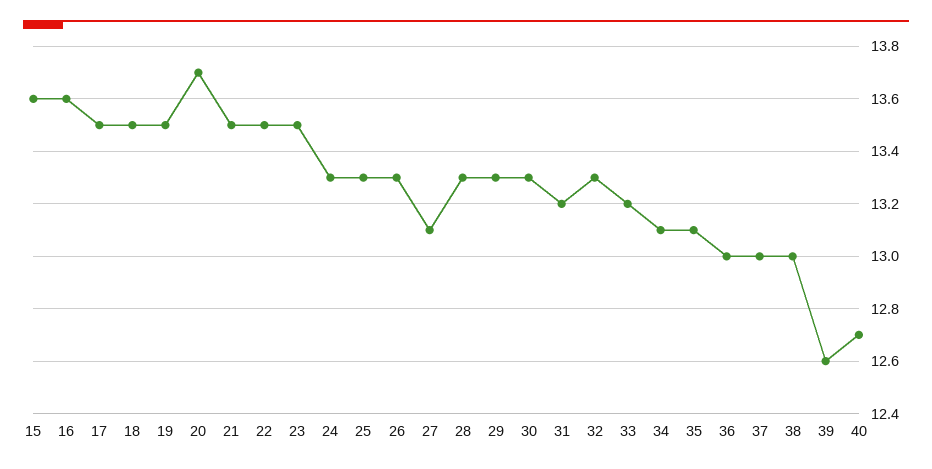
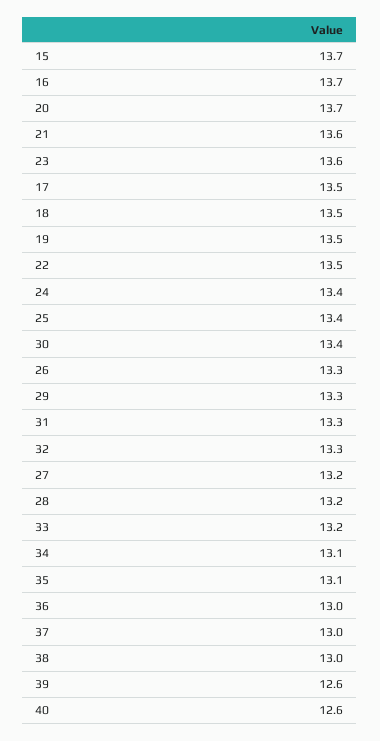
15: 13.6 -> 13.7
16: 13.6 -> 13.7
21: 13.5 -> 13.6
23: 13.5 -> 13.6
24: 13.3 -> 13.4
25: 13.3 -> 13.4
27: 13.1 -> 13.2
28: 13.3 -> 13.2
30: 13.3 -> 13.4
31: 13.2 -> 13.3
40: 12.7 -> 12.6

